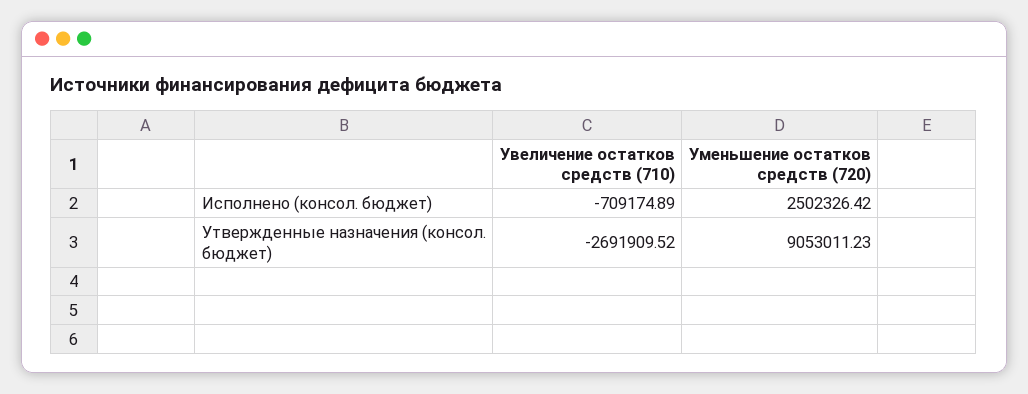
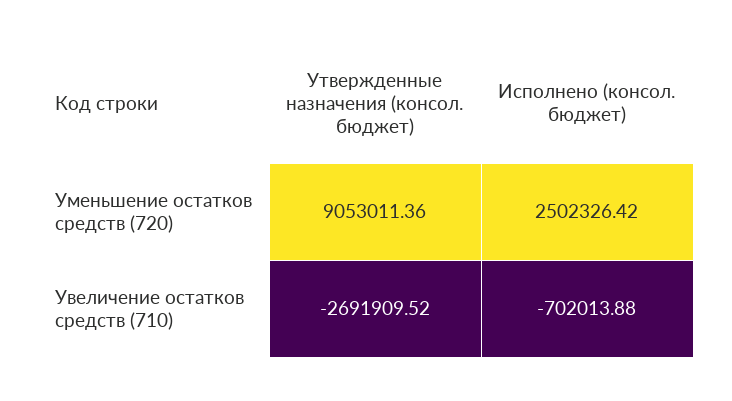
Увеличение остатков средств (710), Исполнено (консол. бюджет): -709174.89 -> -702013.88
Уменьшение остатков средств (720), Утвержденные назначения (консол. бюджет): 9053011.23 -> 9053011.36

